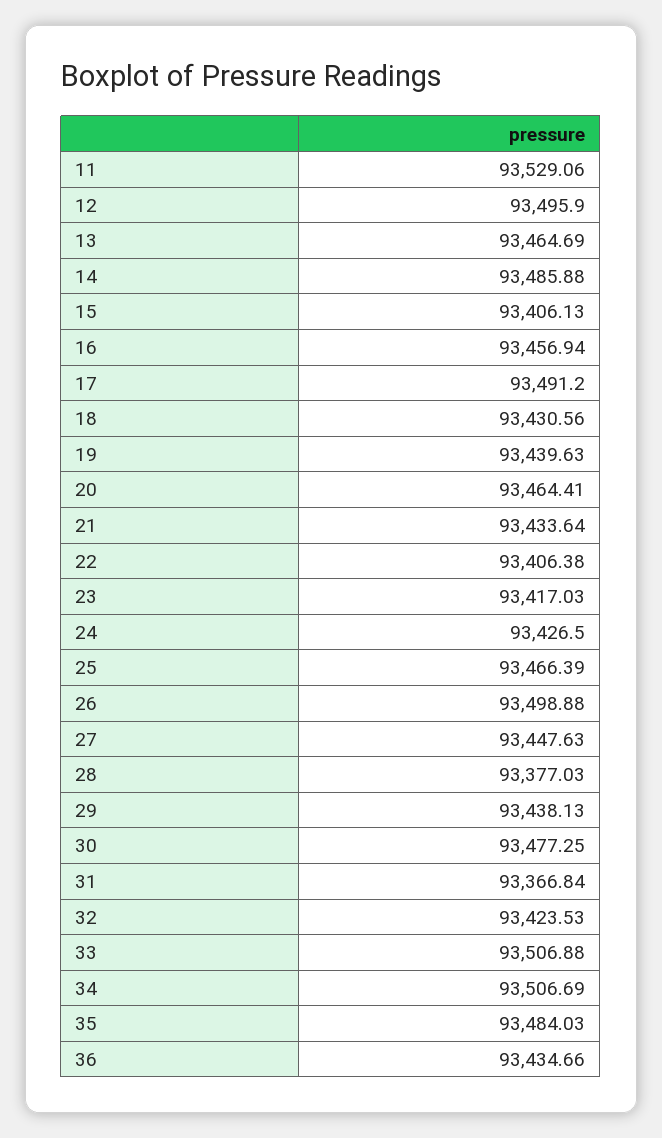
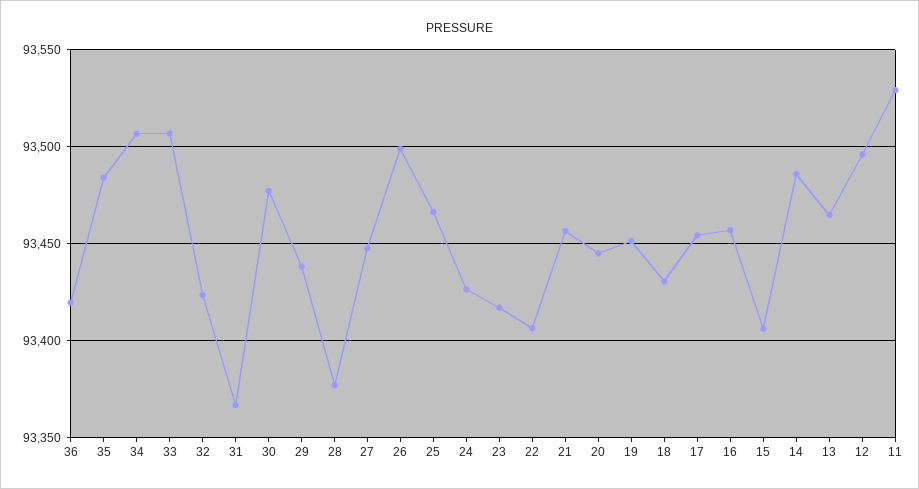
17: 93491.2 -> 93455
19: 93439.63 -> 93450
20: 93464.41 -> 93445
21: 93433.64 -> 93455
36: 93434.66 -> 93420

